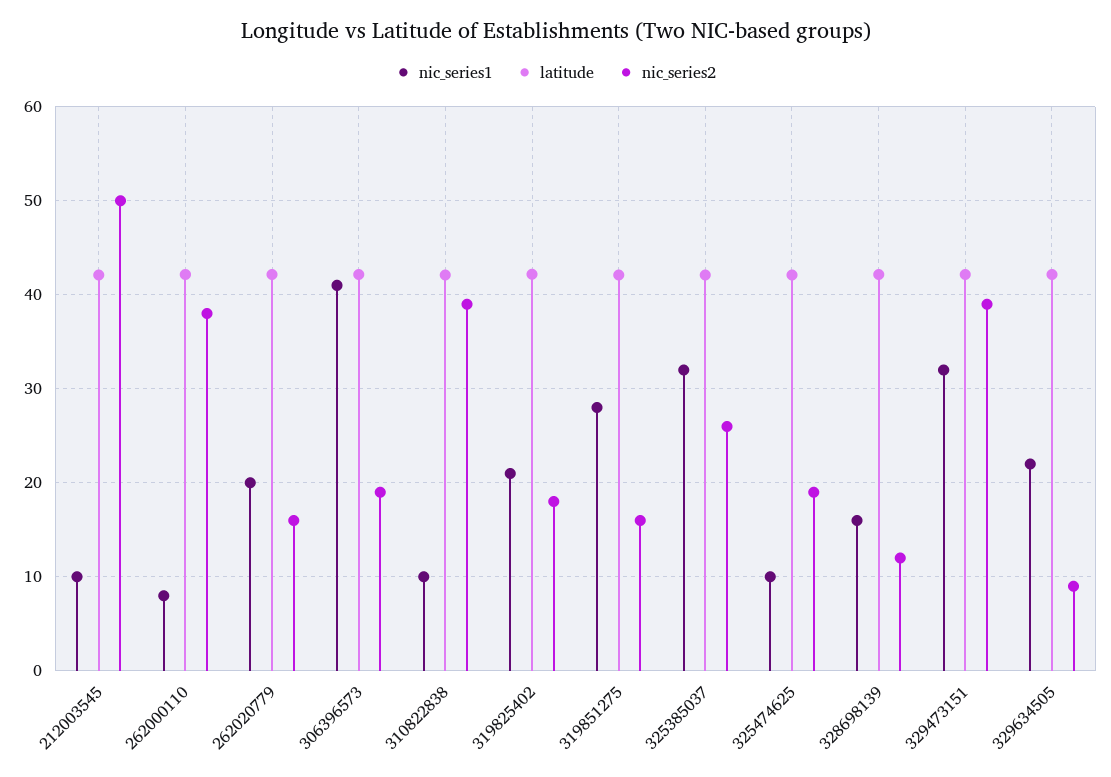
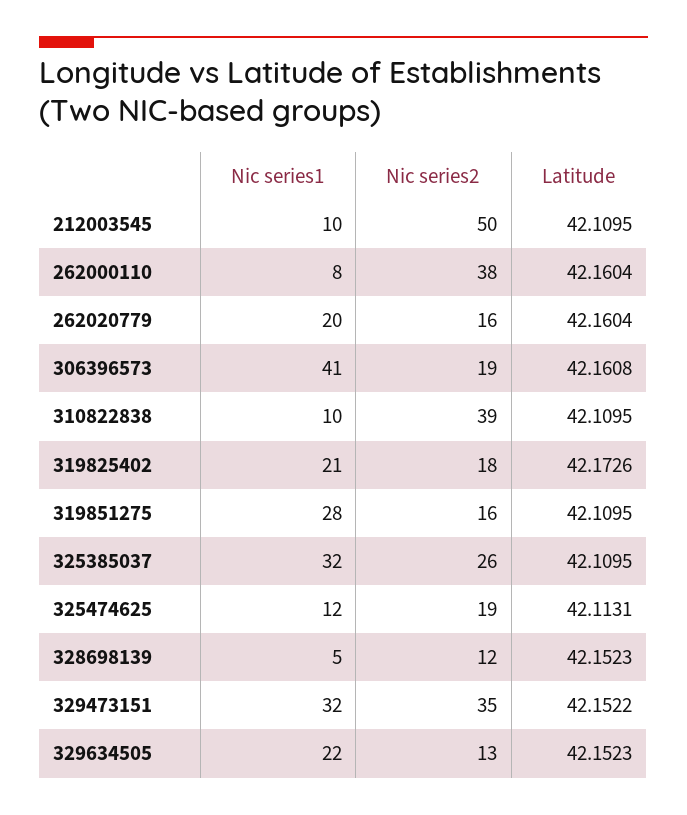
nic_series1, 325474625: 10 -> 12
nic_series1, 328698139: 16 -> 5
nic_series2, 329473151: 39 -> 35
nic_series2, 329634505: 9 -> 13

